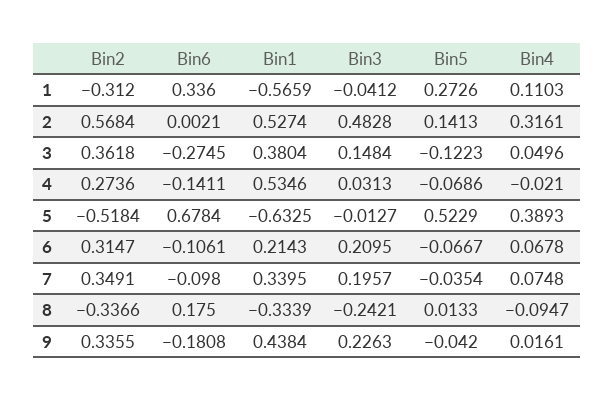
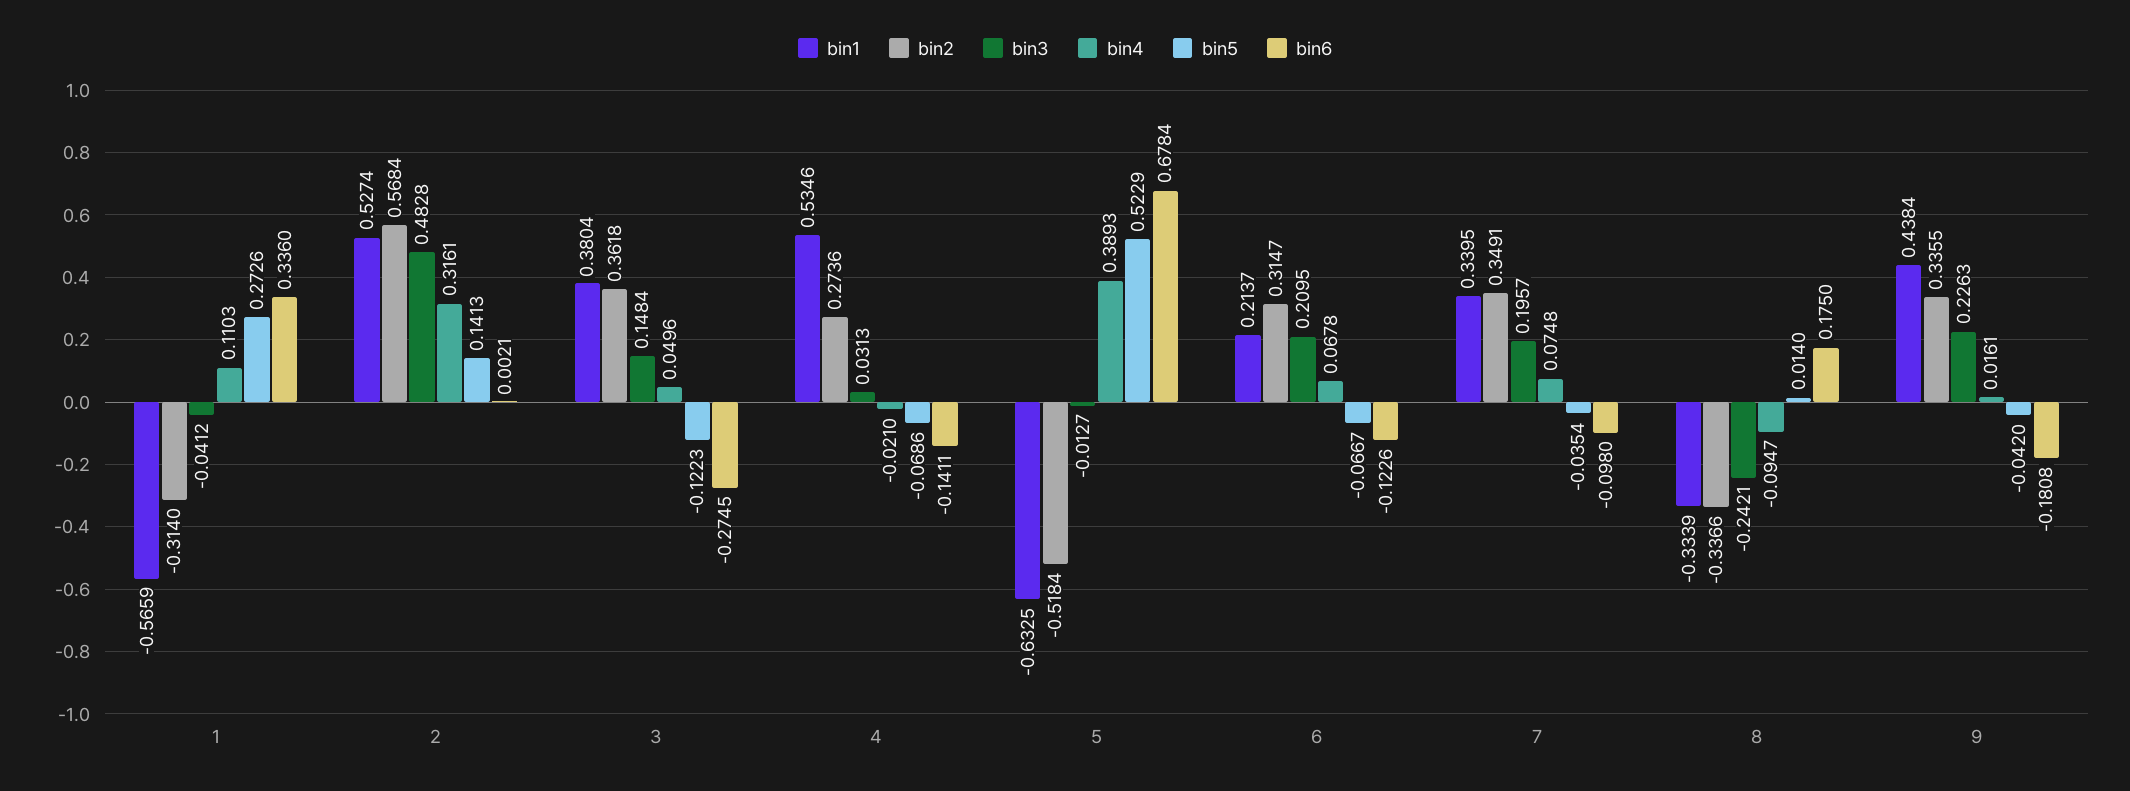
Bin2, 1: -0.312 -> -0.314
Bin6, 6: -0.1061 -> -0.1226
Bin1, 6: 0.2143 -> 0.2137
Bin5, 8: 0.0133 -> 0.014

